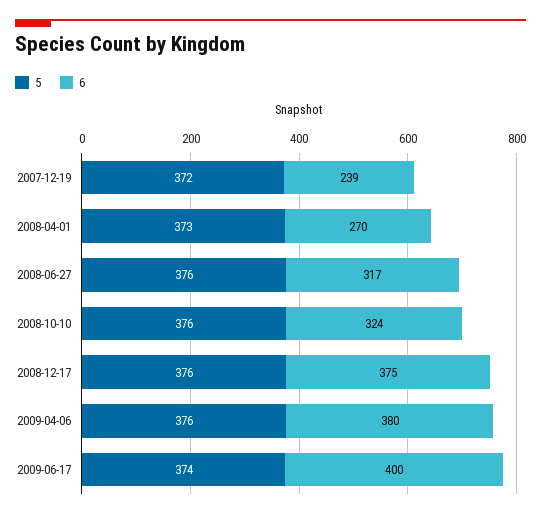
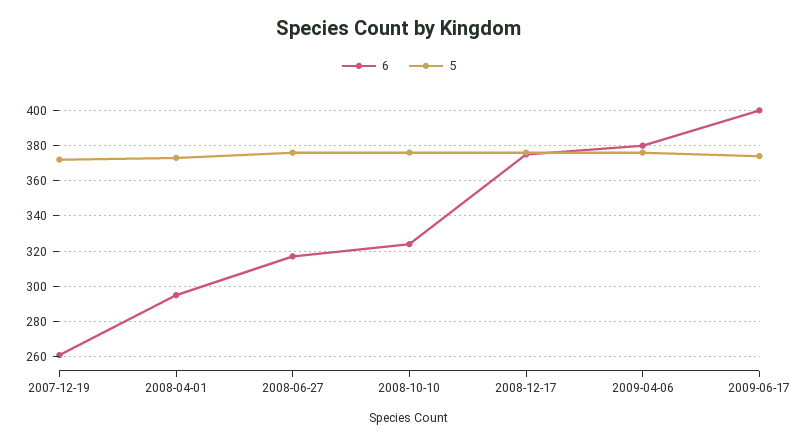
6, 2007-12-19: 239 -> 260
6, 2008-04-01: 270 -> 295

